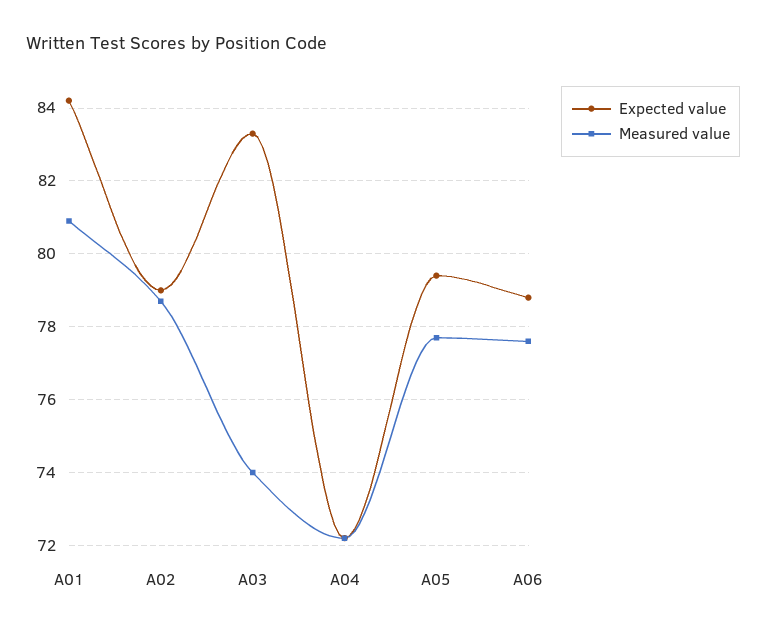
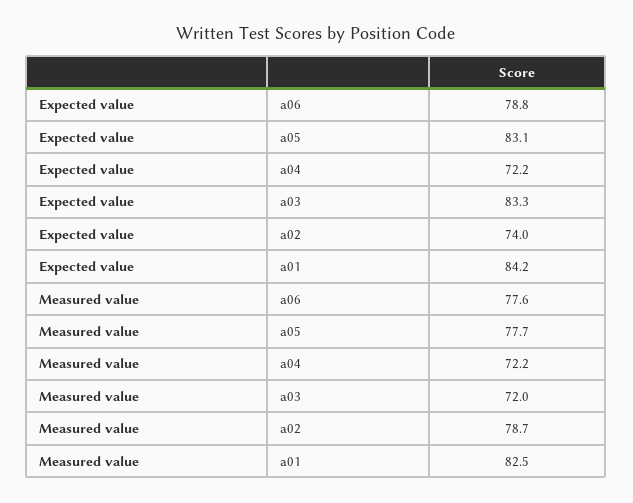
Measured value, A01: 81 -> 82.5
Expected value, A02: 79 -> 74
Measured value, A03: 74 -> 72
Expected value, A05: 79.5 -> 83.1

